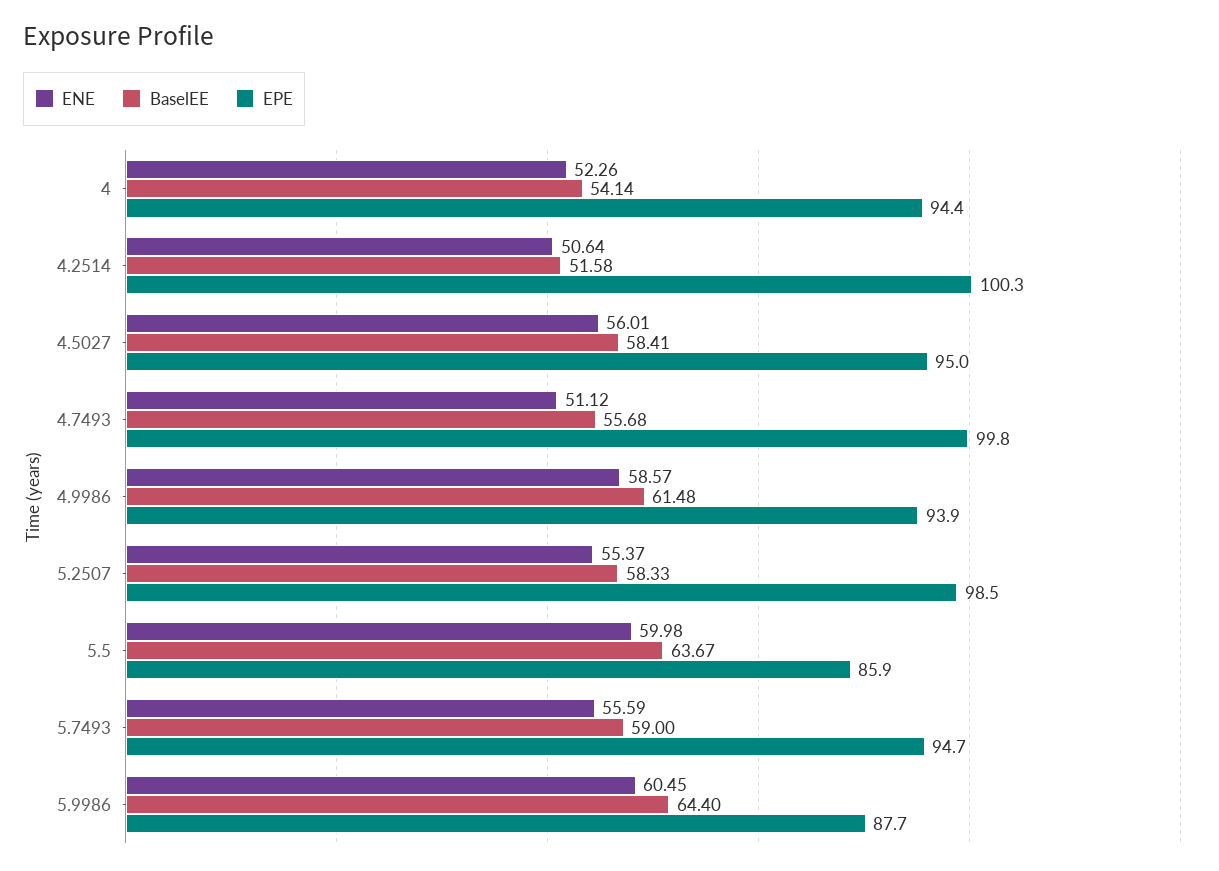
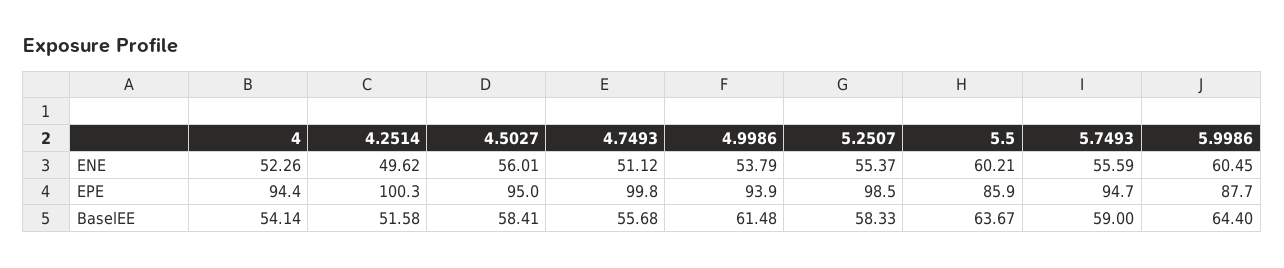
ENE, 4.2514: 50.64 -> 49.62
ENE, 4.9986: 58.57 -> 53.79
ENE, 5.5: 59.98 -> 60.21

